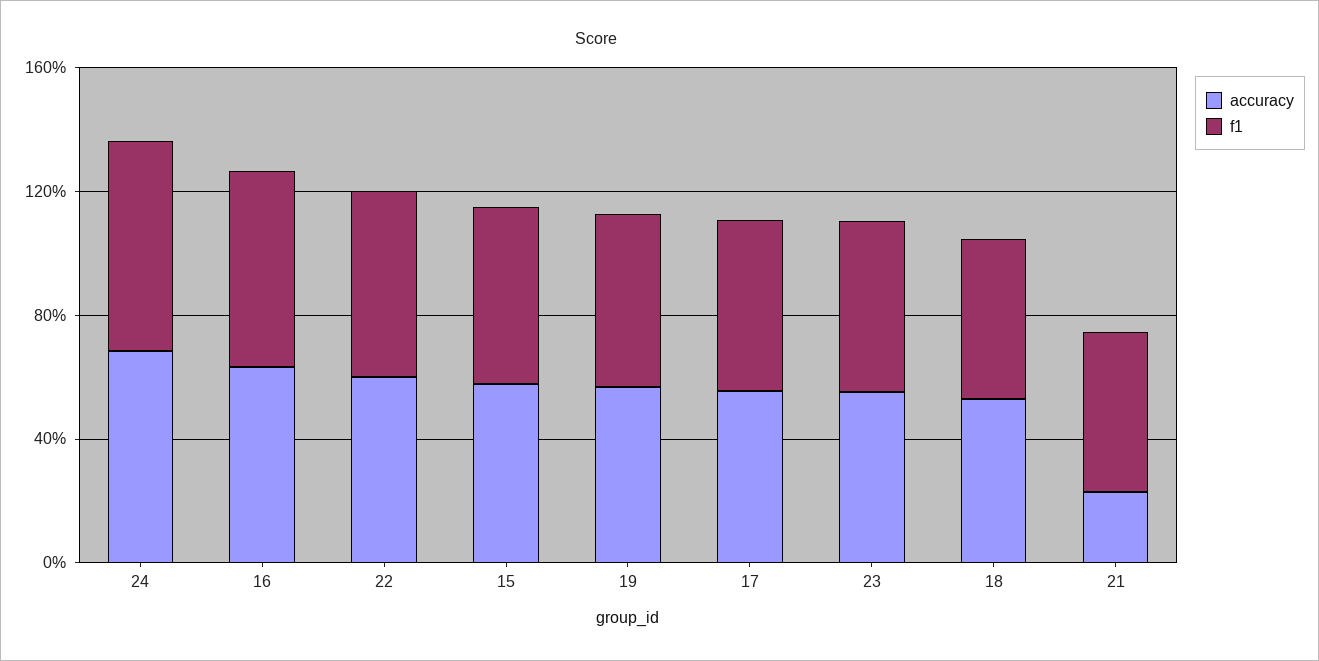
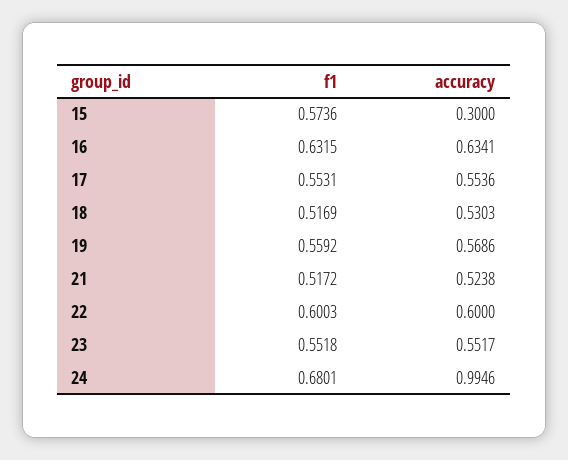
accuracy, 24: 0.7 -> 0.9946
accuracy, 15: 0.6 -> 0.3
accuracy, 21: 0.2 -> 0.5238

